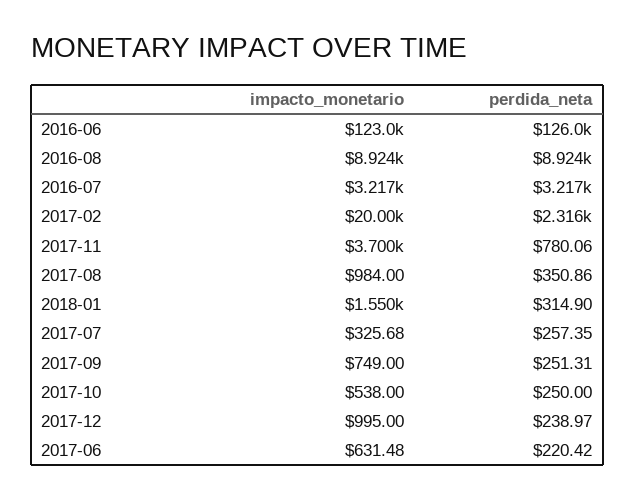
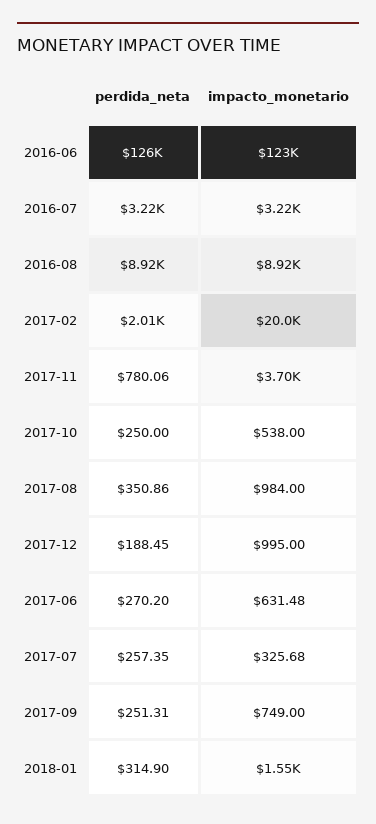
perdida_neta, 2017-02: 2316 -> 2010
perdida_neta, 2017-12: 238.97 -> 188.45
perdida_neta, 2017-06: 220.42 -> 270.2

